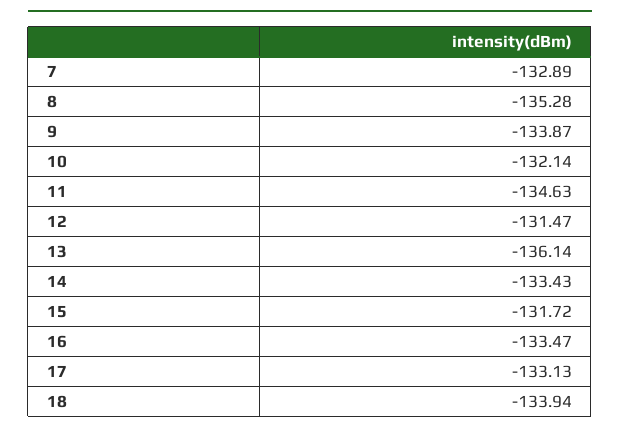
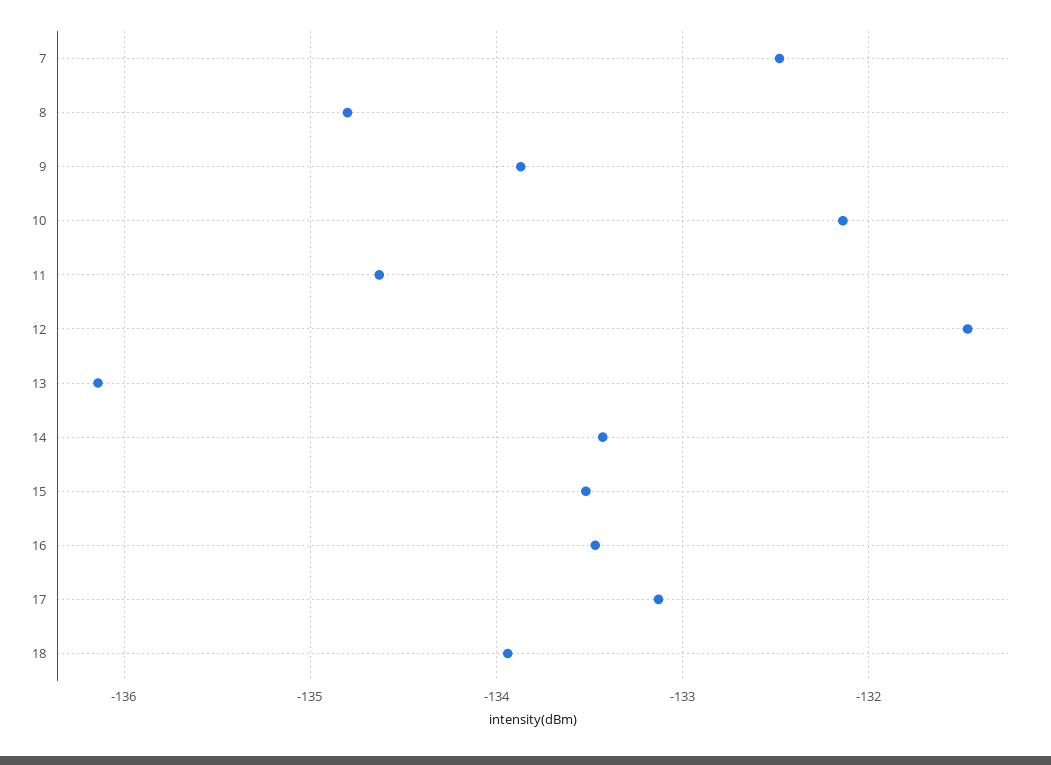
7: -132.89 -> -132.5
8: -135.28 -> -134.8
15: -131.72 -> -133.5

